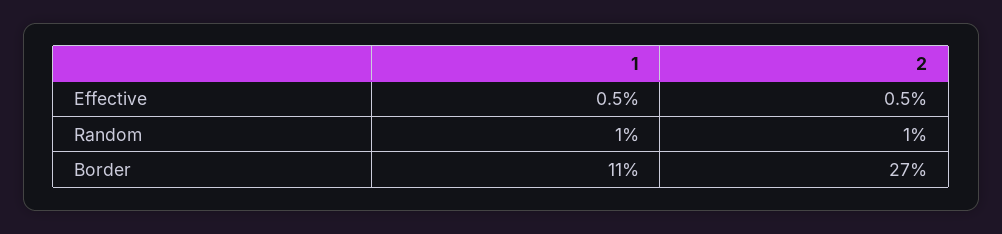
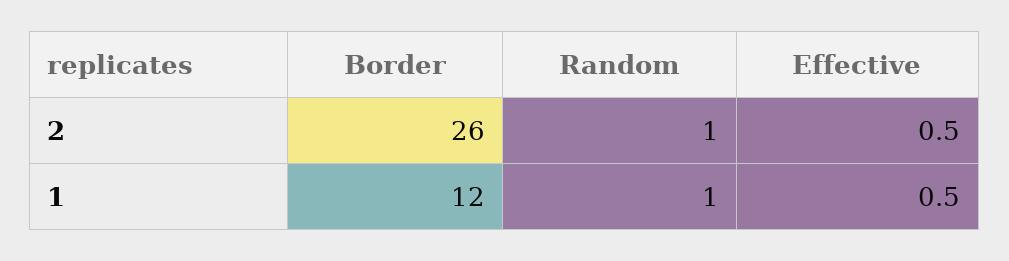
1, Border: 11 -> 12
2, Border: 27 -> 26

